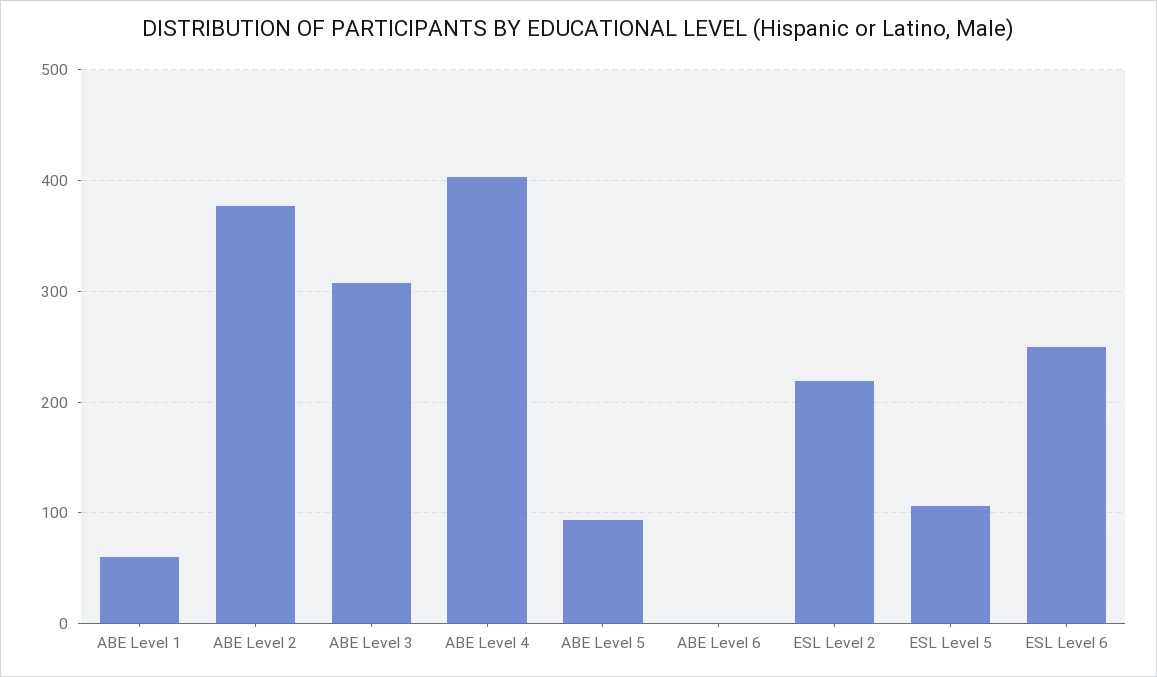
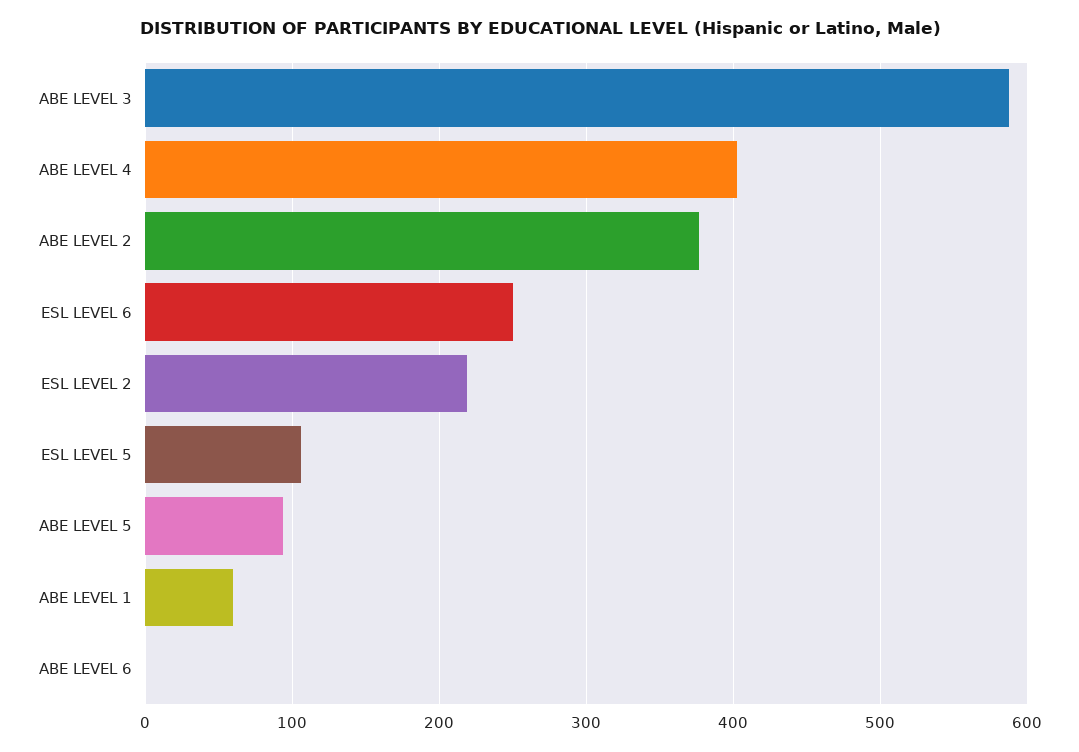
ABE Level 3: 310 -> 590

